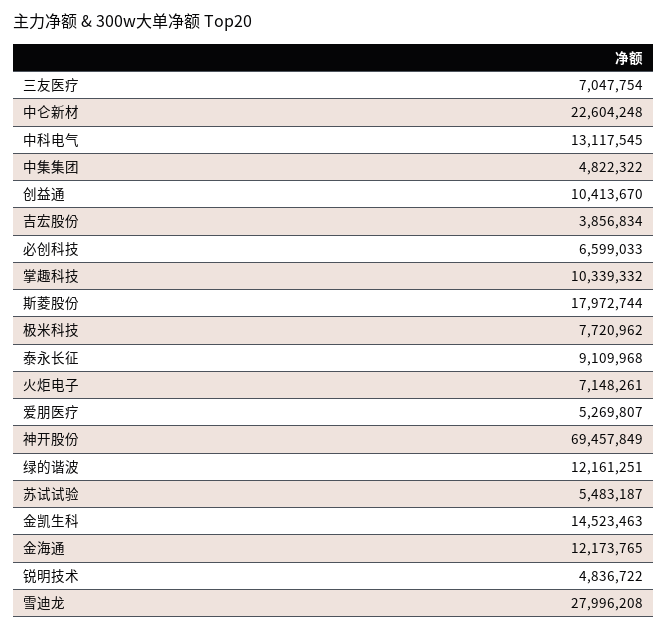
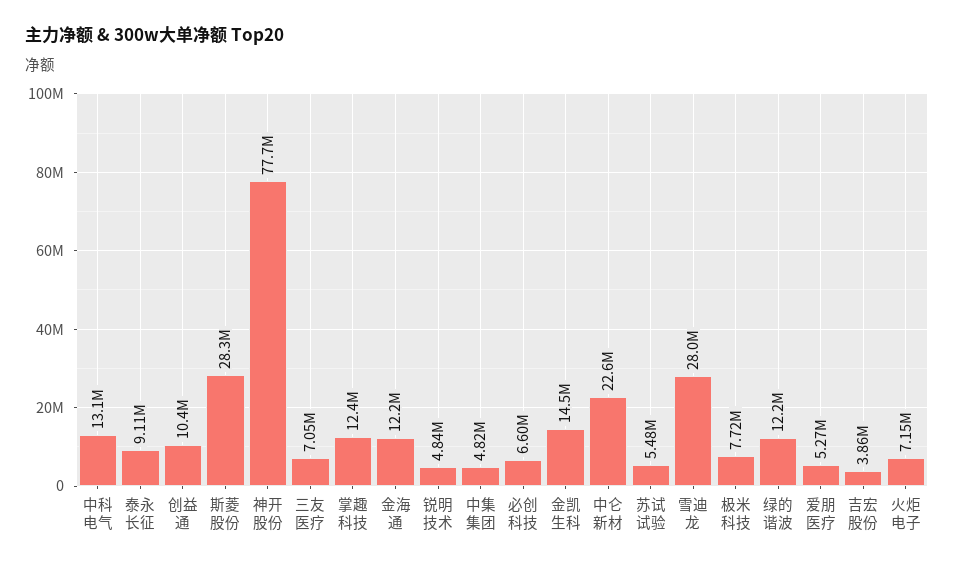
掌趣科技: 10339332 -> 12400000
斯菱股份: 17972744 -> 28300000
神开股份: 69457849 -> 77700000

